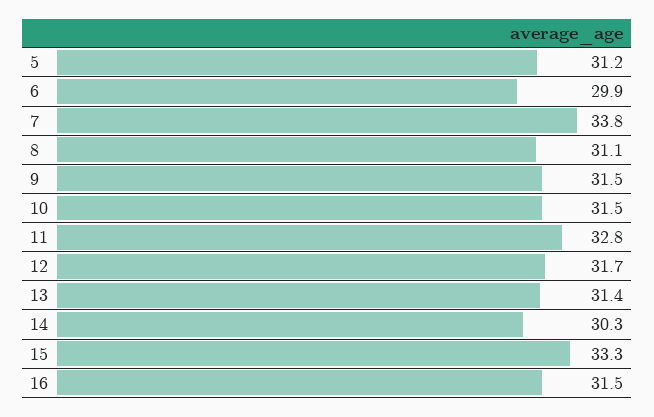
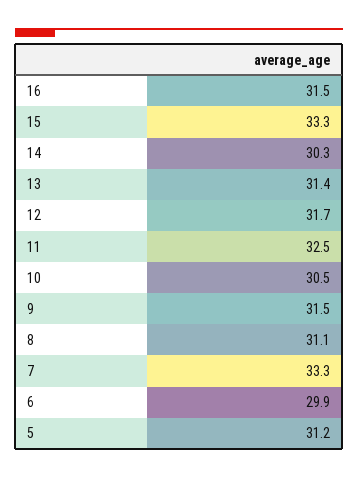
7: 33.8 -> 33.3
10: 31.5 -> 30.5
11: 32.8 -> 32.5

